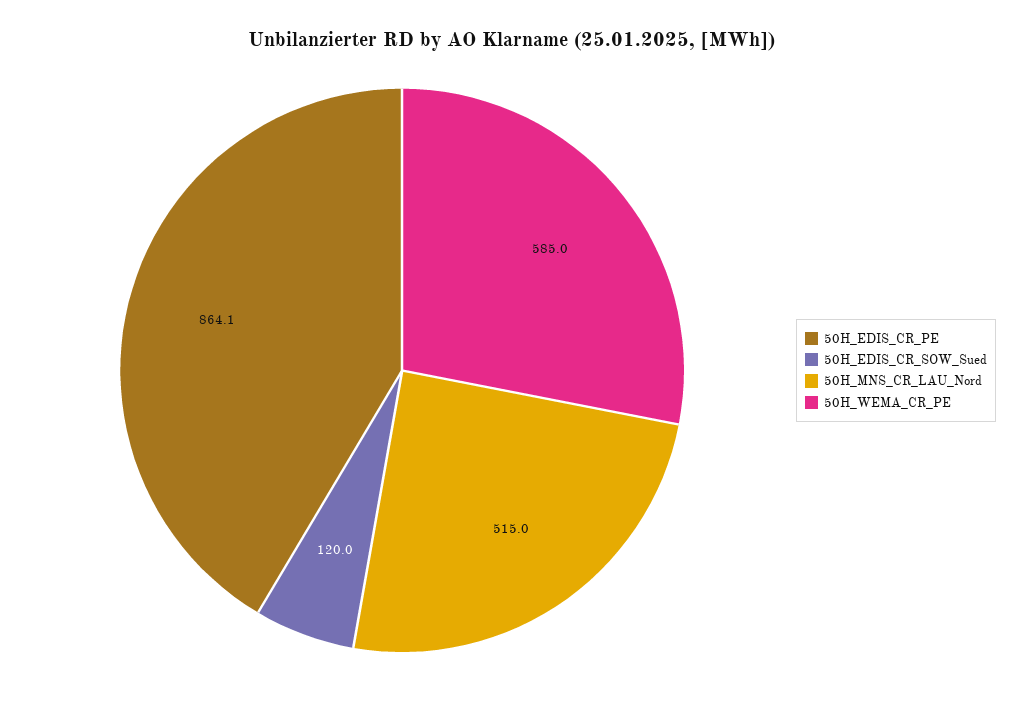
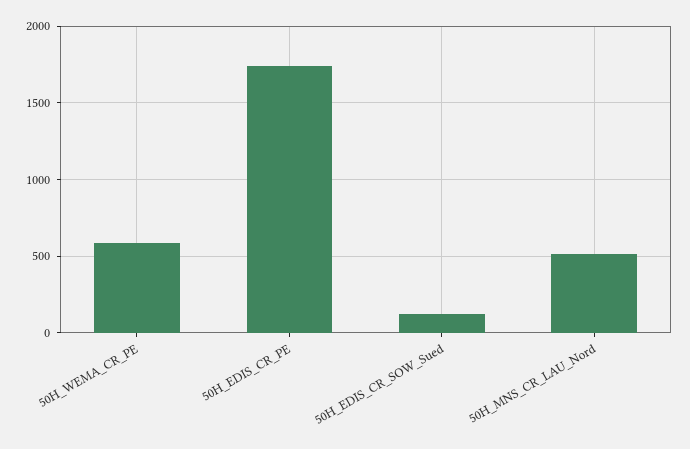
50H_EDIS_CR_PE: 864.1 -> 1750

